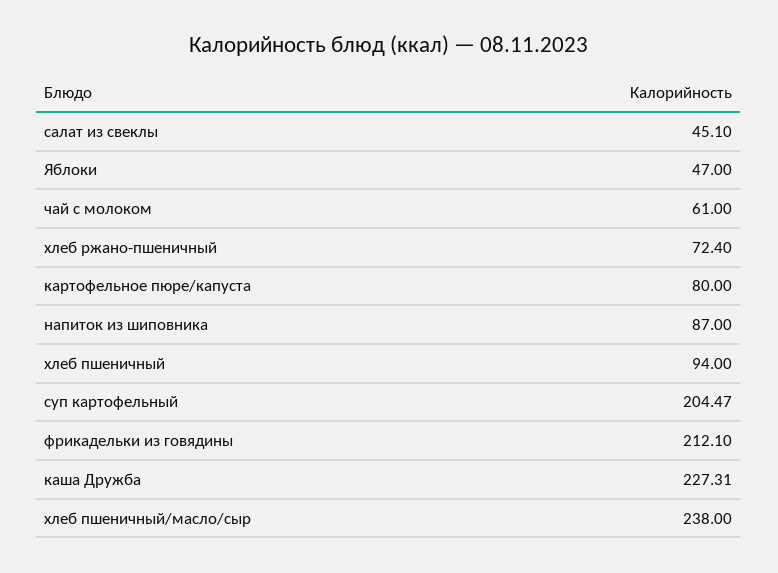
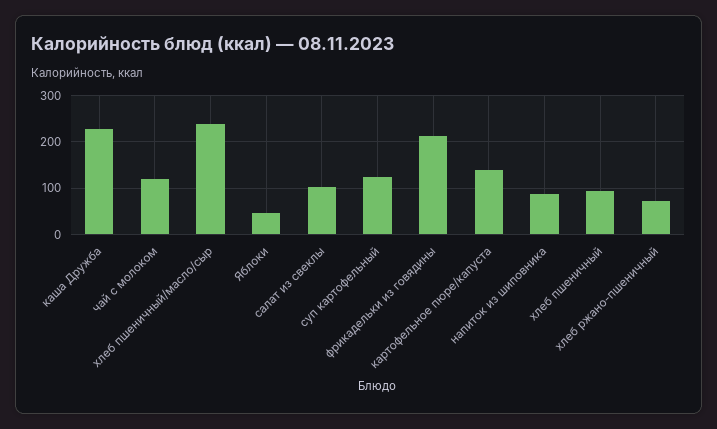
салат из свеклы: 45.1 -> 100
чай с молоком: 61 -> 120
картофельное пюре/капуста: 80 -> 140
суп картофельный: 204.47 -> 120

